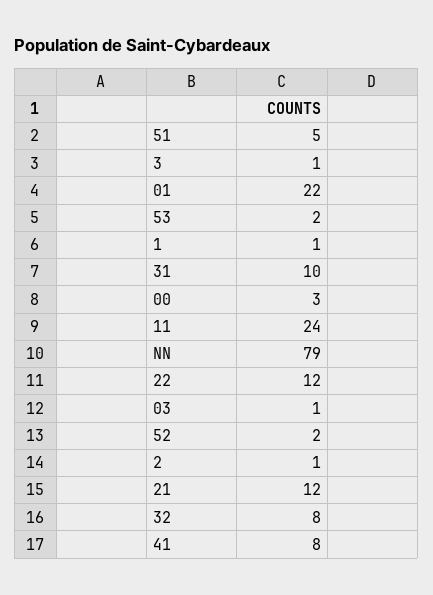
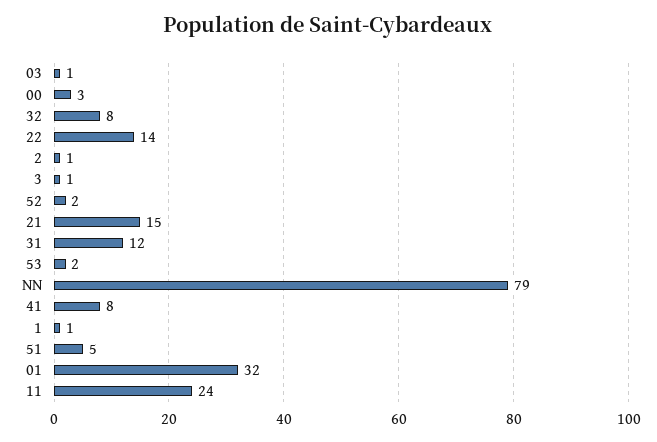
01: 22 -> 32
31: 10 -> 12
22: 12 -> 14
21: 12 -> 15

